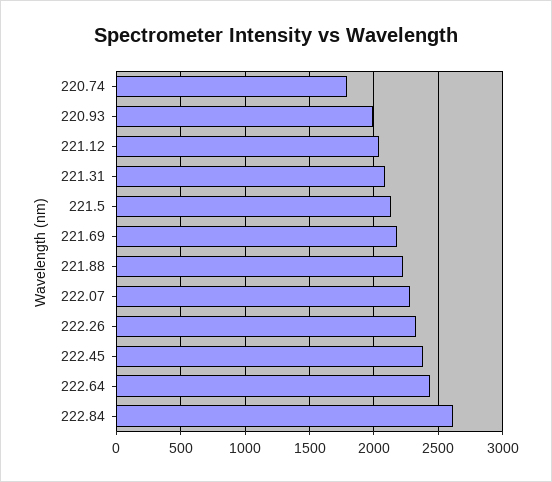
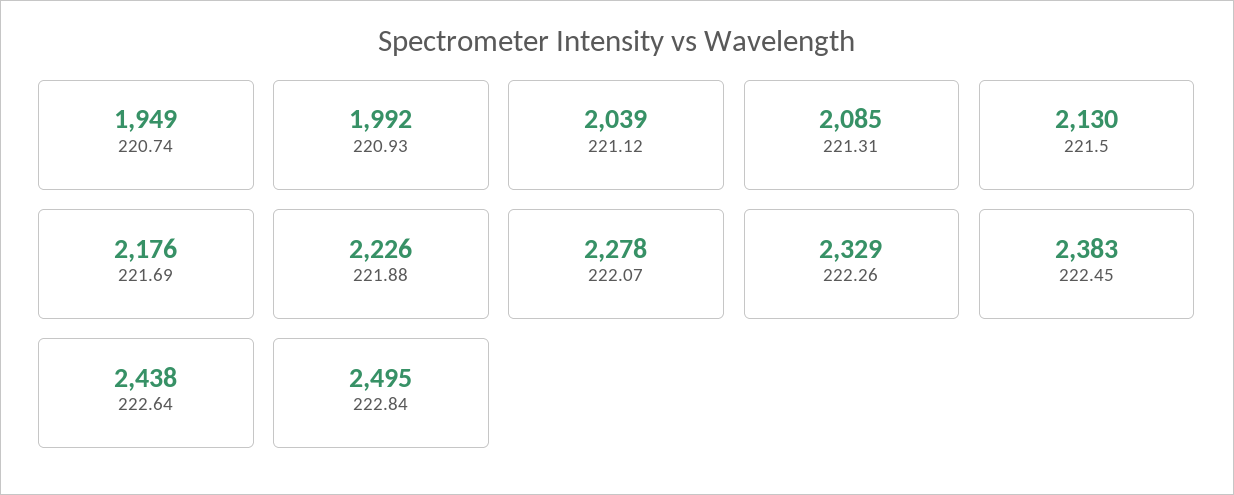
220.74: 1800 -> 1949
222.84: 2600 -> 2495

